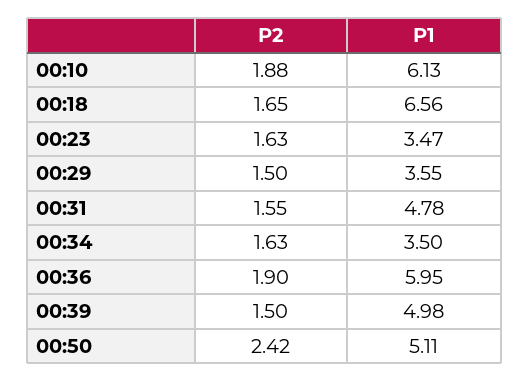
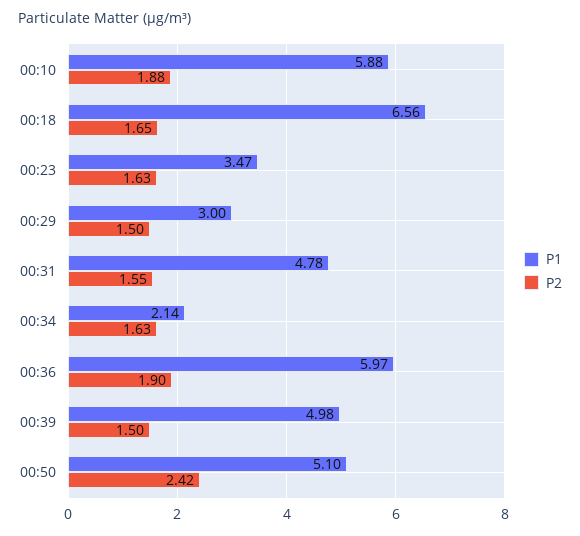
P1, 00:10: 6.13 -> 5.88
P1, 00:29: 3.55 -> 3
P1, 00:34: 3.5 -> 2.14
P1, 00:36: 5.95 -> 5.97
P1, 00:50: 5.11 -> 5.1

